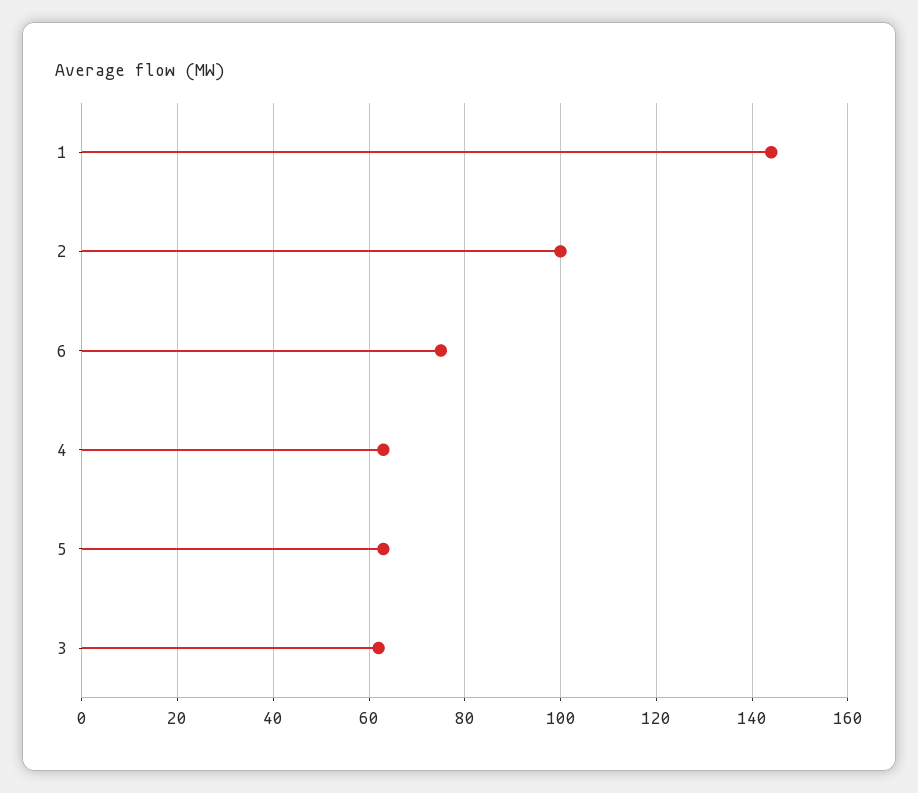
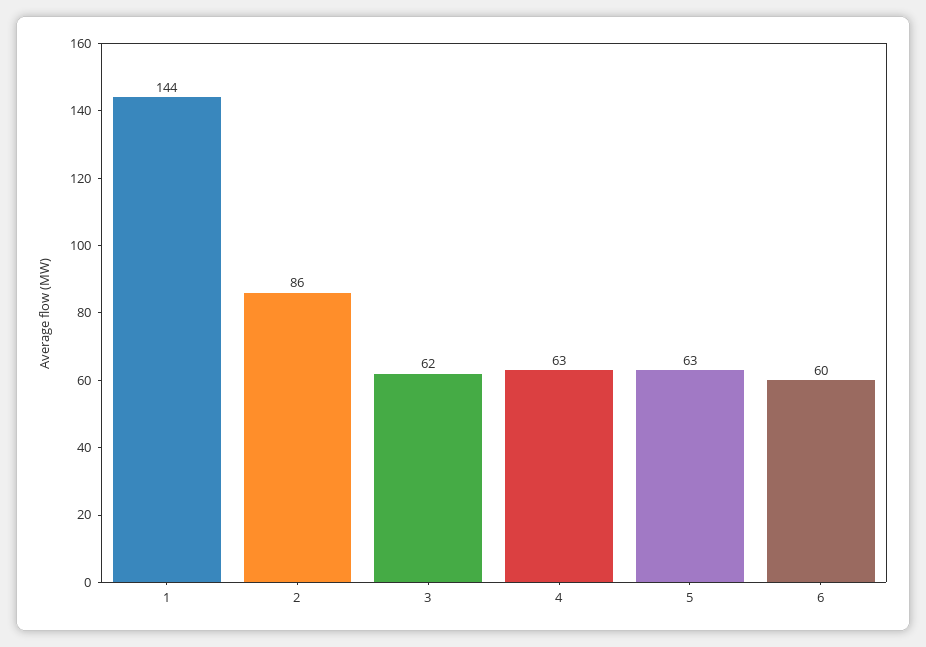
2: 100 -> 86
6: 75 -> 60

